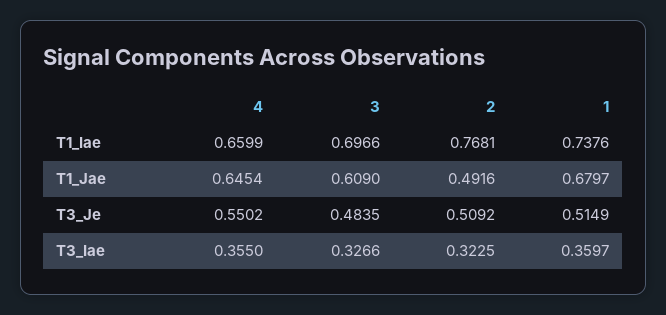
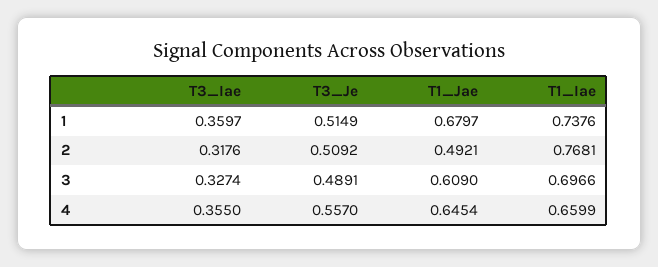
2, T1_Jae: 0.4916 -> 0.4921
4, T3_Je: 0.5502 -> 0.557
3, T3_Je: 0.4835 -> 0.4891
3, T3_Iae: 0.3266 -> 0.3274
2, T3_Iae: 0.3225 -> 0.3176

